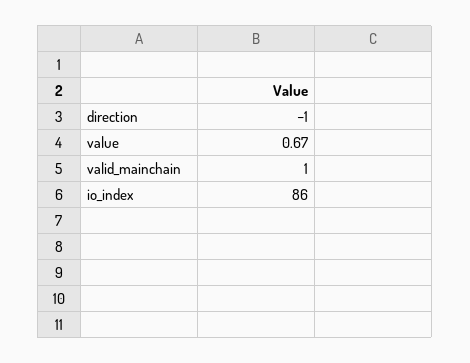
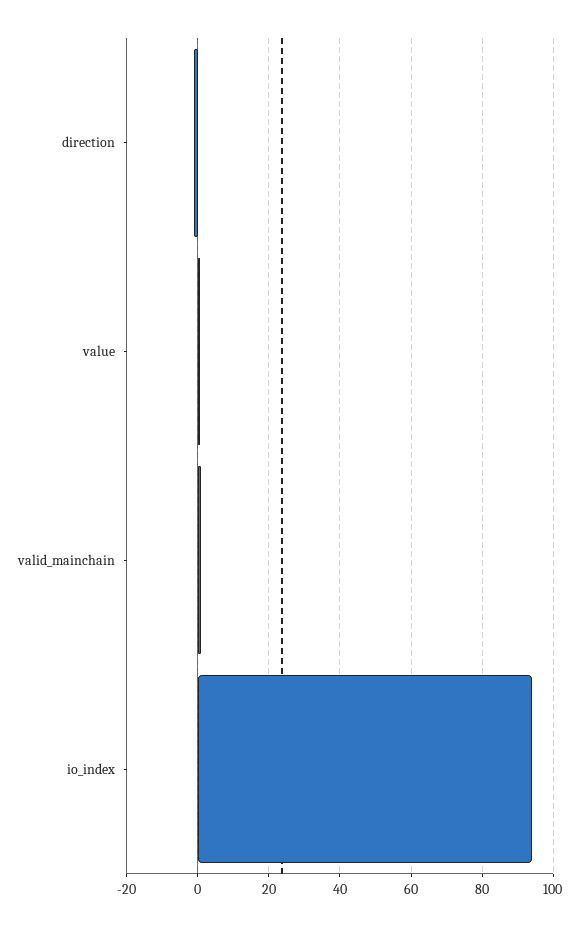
io_index: 86 -> 94

